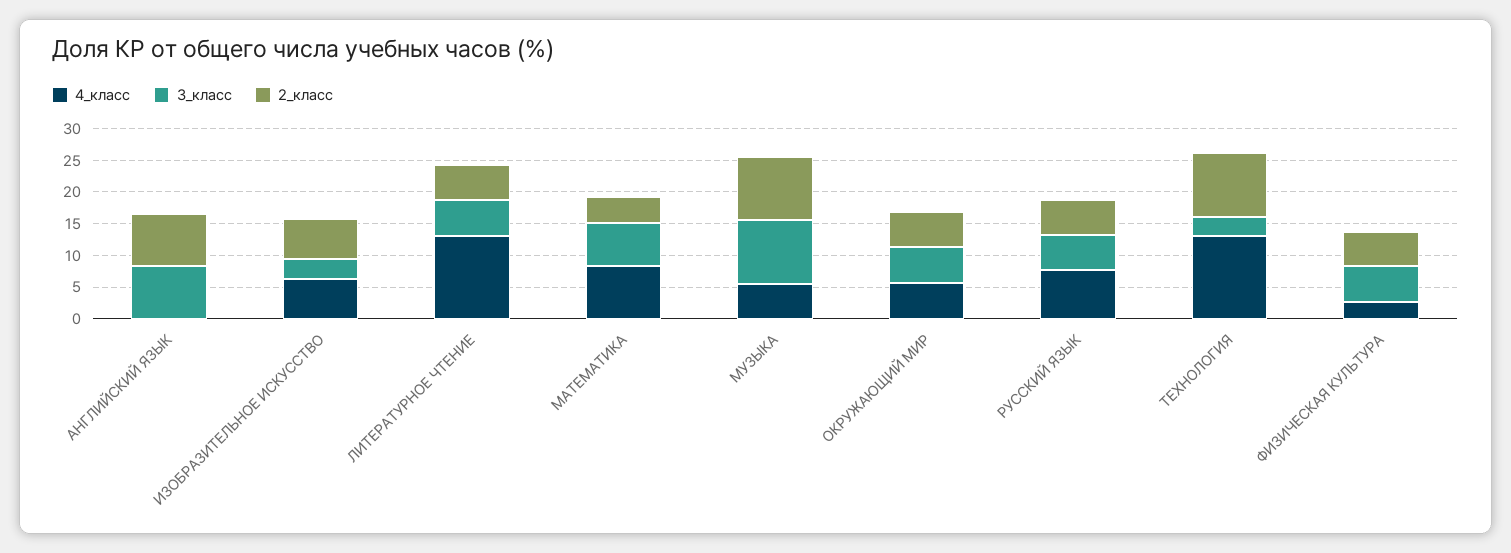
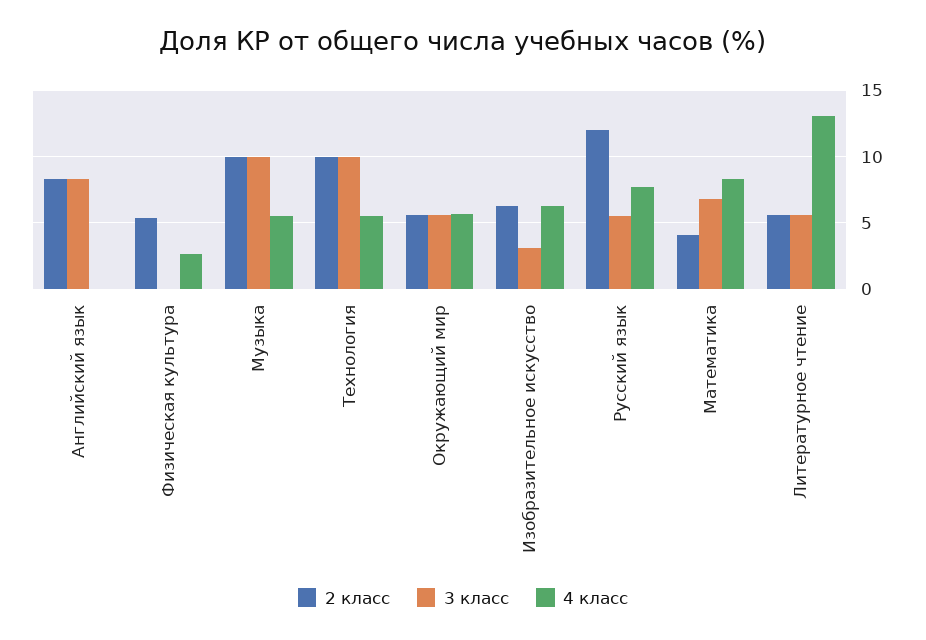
2_класс, РУССКИЙ ЯЗЫК: 5 -> 12
4_класс, ТЕХНОЛОГИЯ: 12.5 -> 5.5
3_класс, ТЕХНОЛОГИЯ: 2.5 -> 10
3_класс, ФИЗИЧЕСКАЯ КУЛЬТУРА: 5 -> 0

